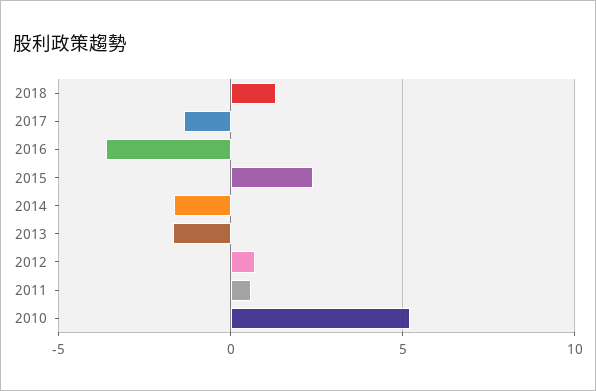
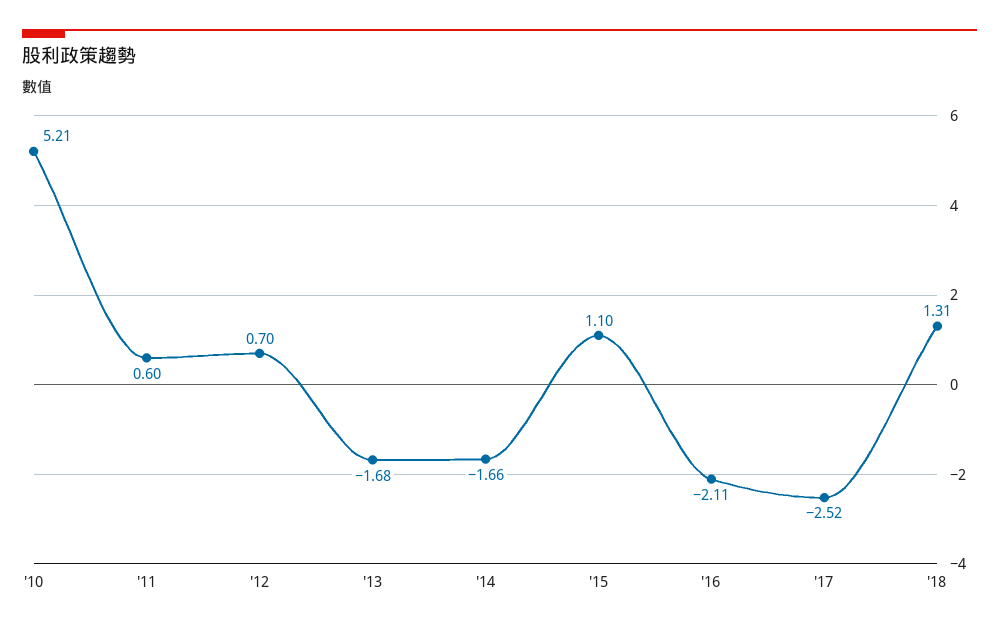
2017: -1.5 -> -2.52
2016: -3.5 -> -2.11
2015: 2.5 -> 1.1

